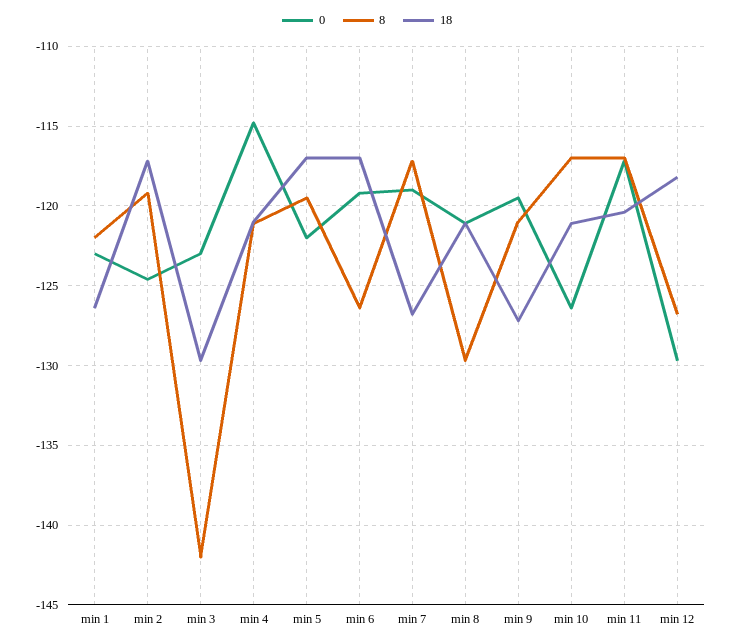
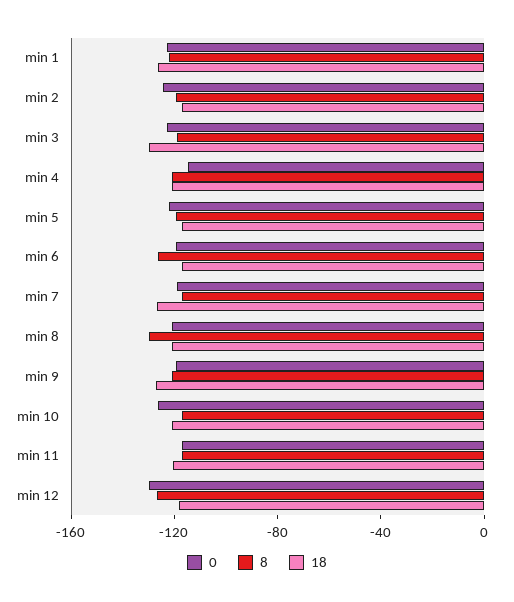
8, min 3: -142 -> -120

